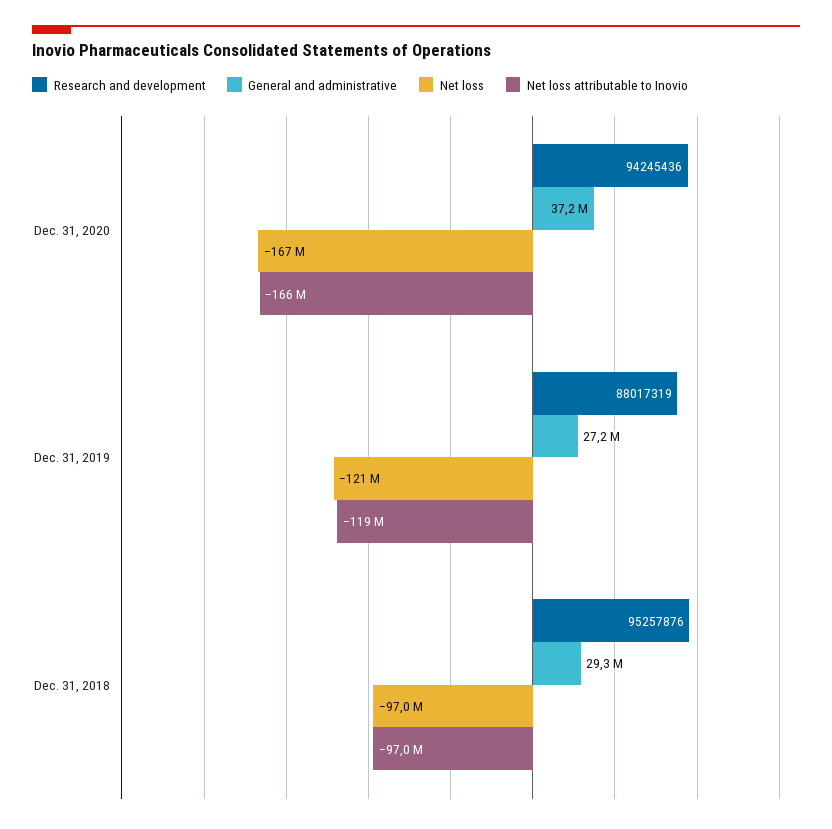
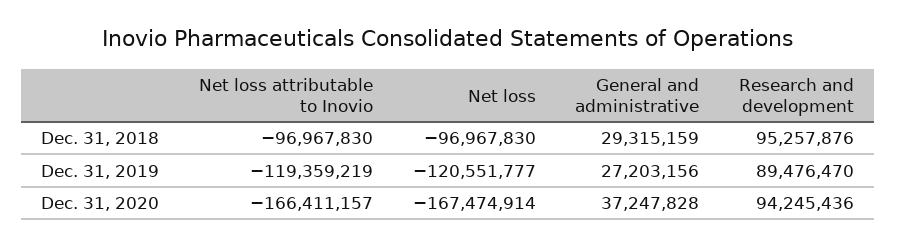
Research and development, Dec. 31, 2019: 88017319 -> 89476470

